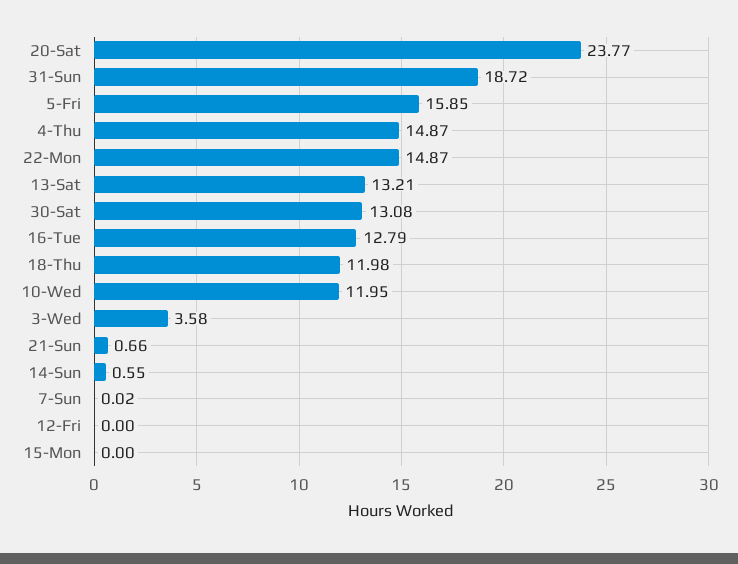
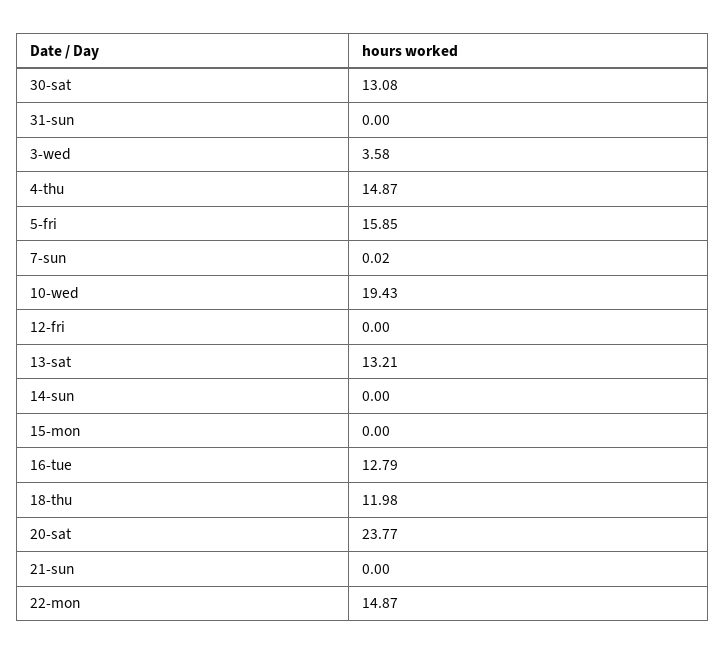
31-Sun: 18.72 -> 0
10-Wed: 11.95 -> 19.43
21-Sun: 0.66 -> 0
14-Sun: 0.55 -> 0

